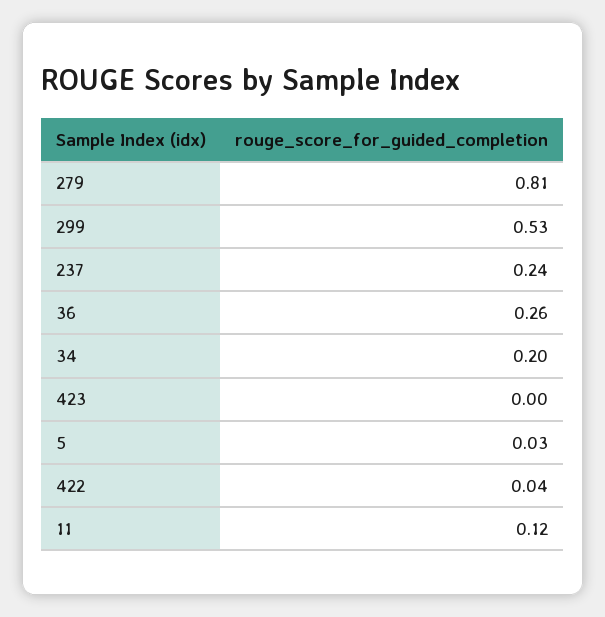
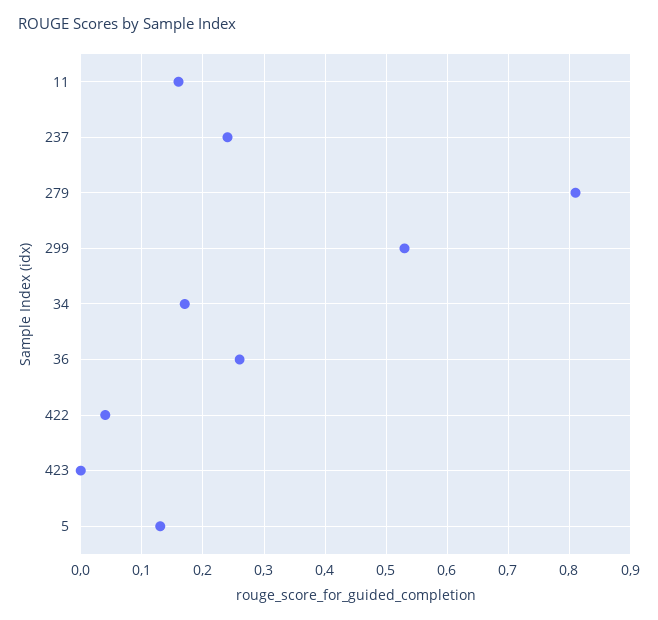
34: 0.2 -> 0.17
5: 0.03 -> 0.13
11: 0.12 -> 0.16

